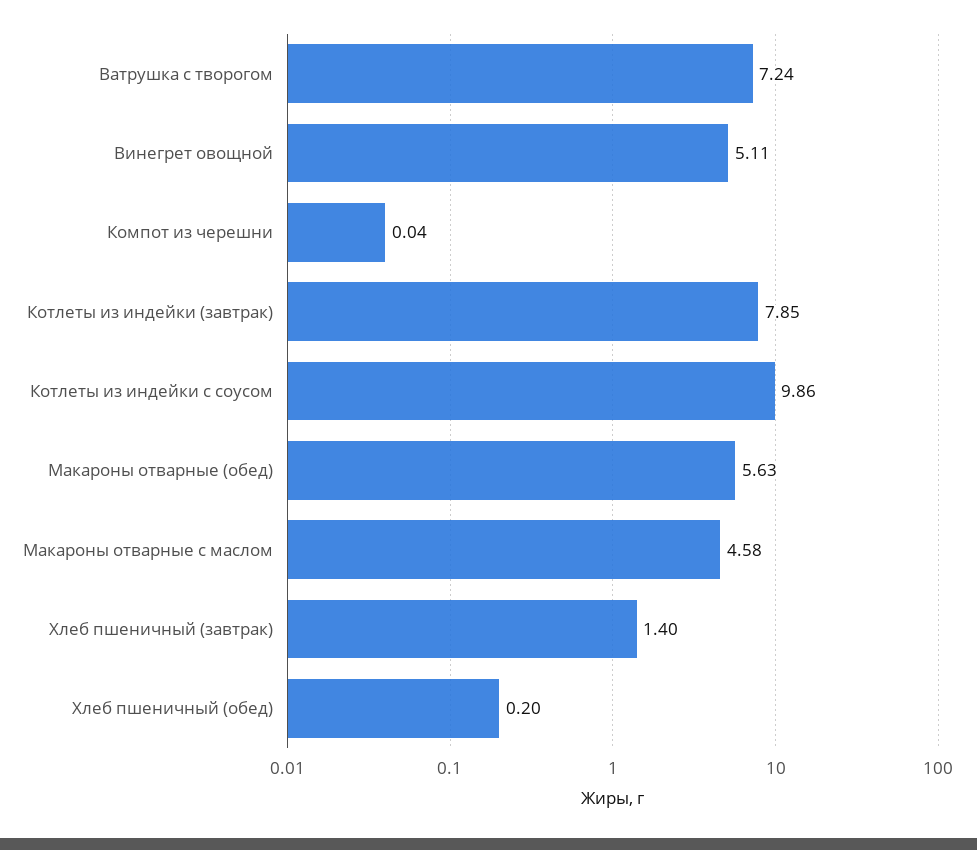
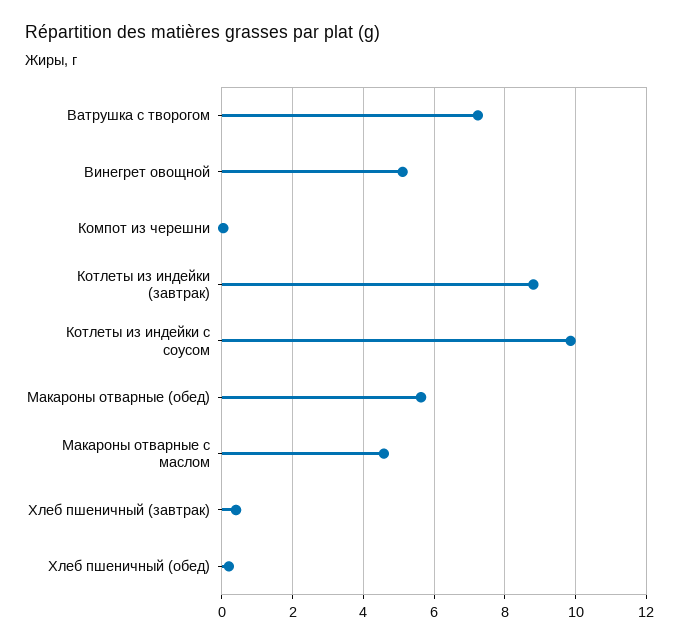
Котлеты из индейки (завтрак): 7.85 -> 8.8
Хлеб пшеничный (завтрак): 1.4 -> 0.4

